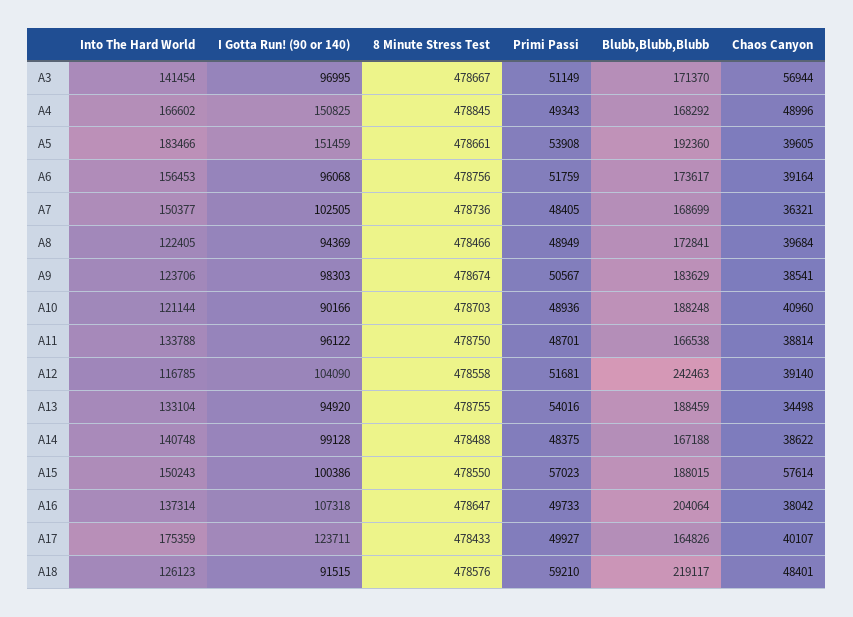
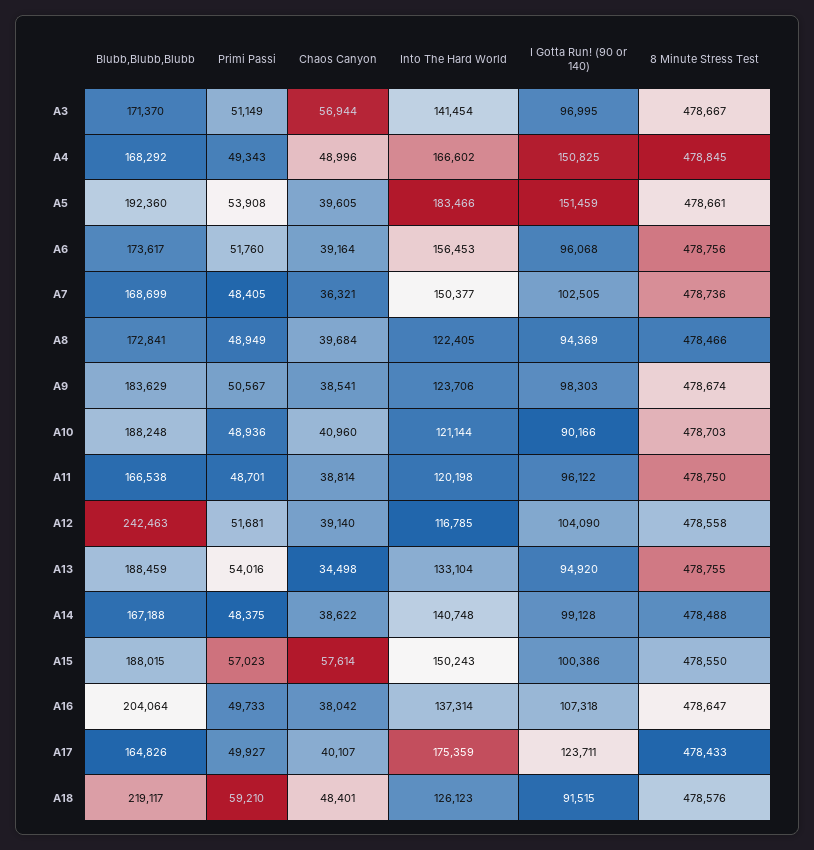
Primi Passi, A6: 51759 -> 51760
Into The Hard World, A11: 133788 -> 120198

